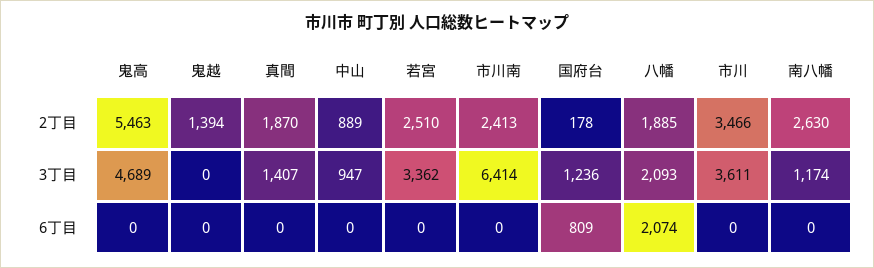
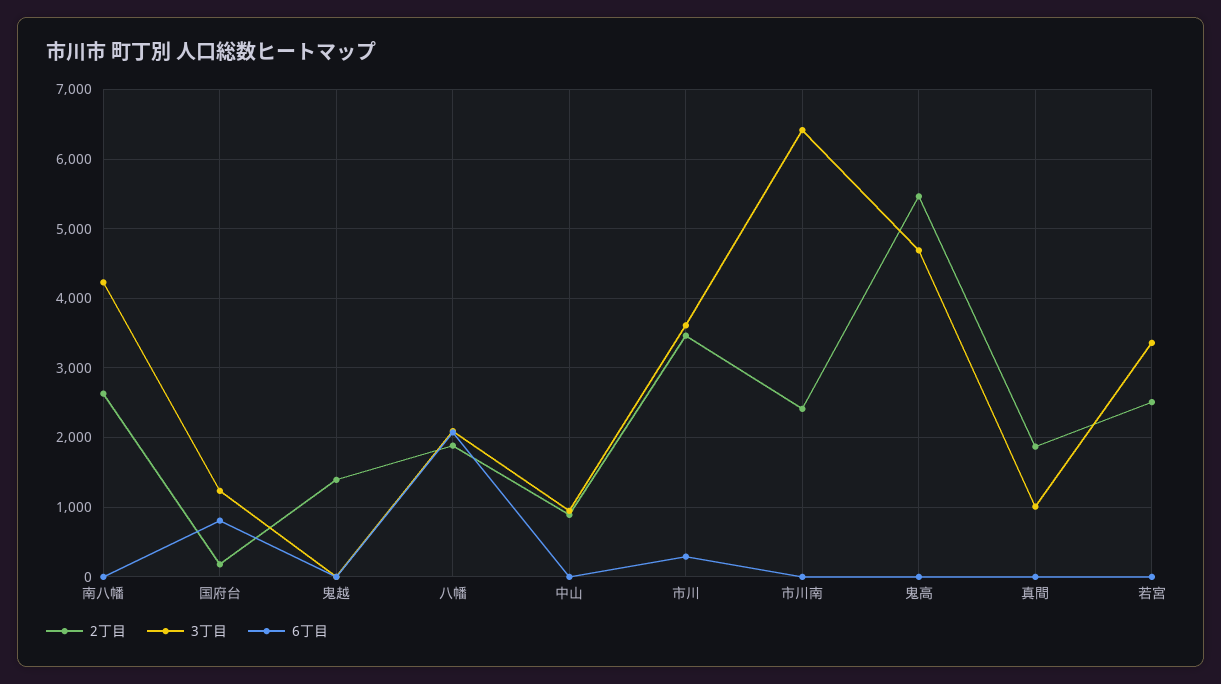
3丁目, 真間: 1407 -> 1000
3丁目, 南八幡: 1174 -> 4200
6丁目, 市川: 0 -> 300

